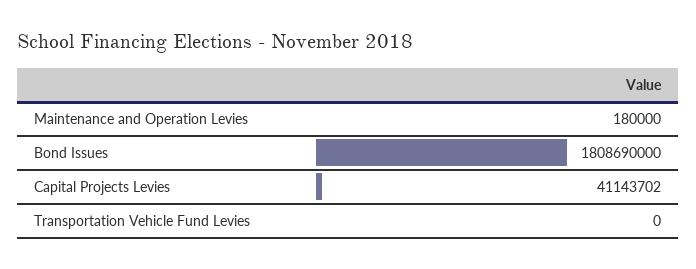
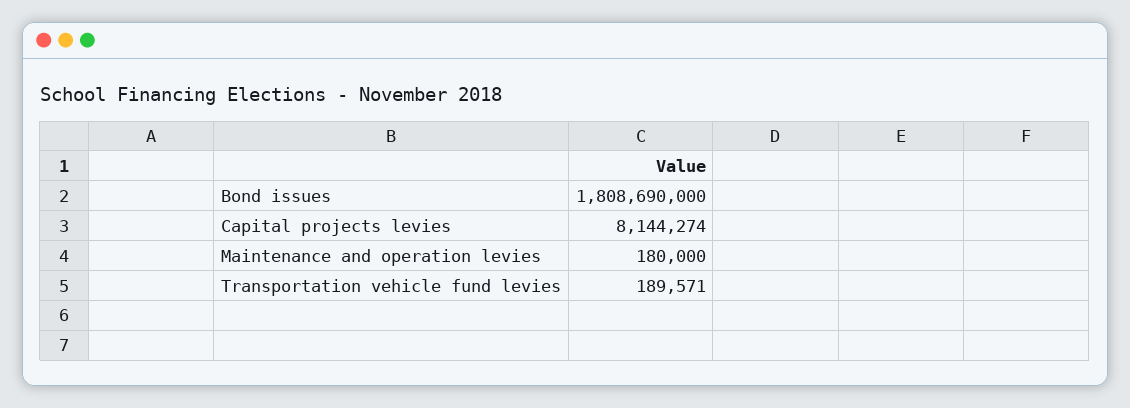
Capital Projects Levies: 41143702 -> 8144274
Transportation Vehicle Fund Levies: 0 -> 189571

